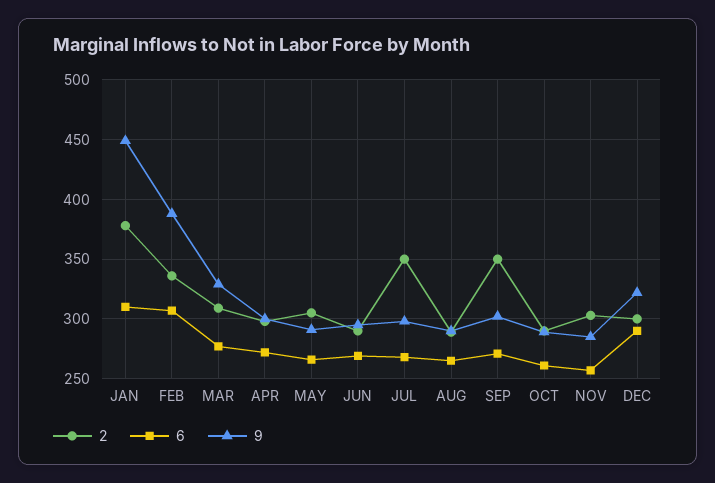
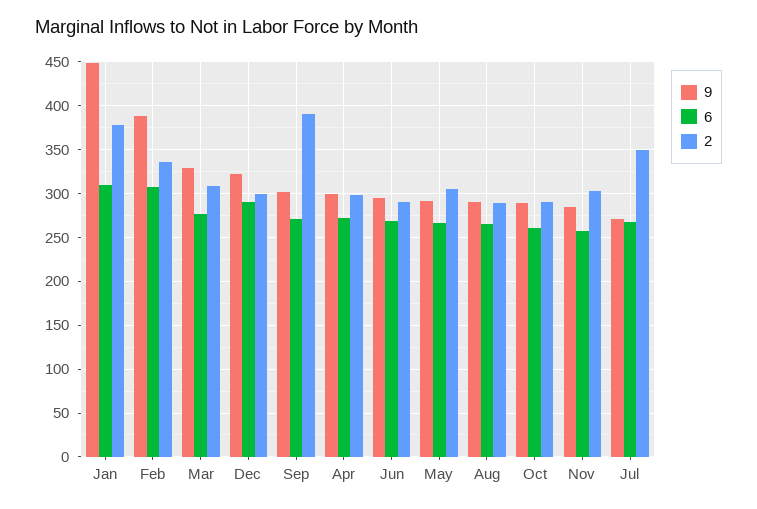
9, JUL: 300 -> 270
2, SEP: 350 -> 390

